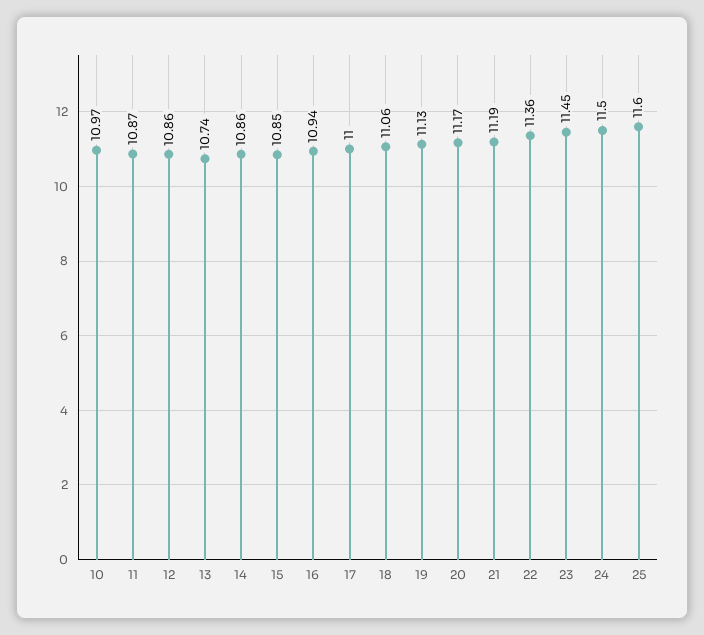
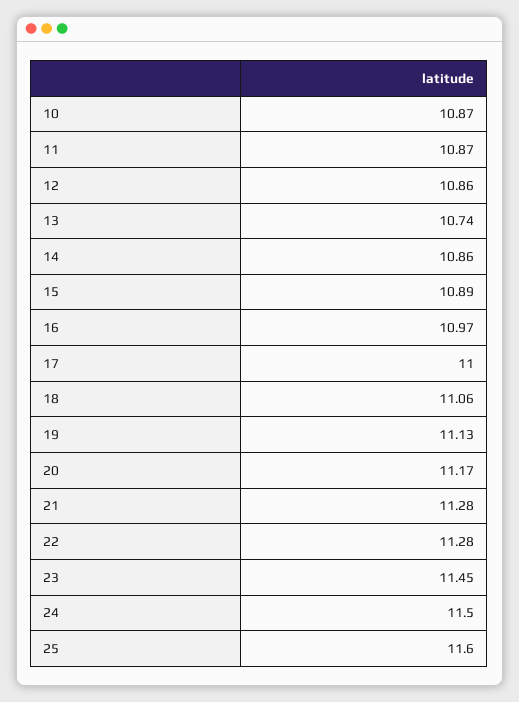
10: 10.97 -> 10.87
15: 10.85 -> 10.89
16: 10.94 -> 10.97
21: 11.19 -> 11.28
22: 11.36 -> 11.28

